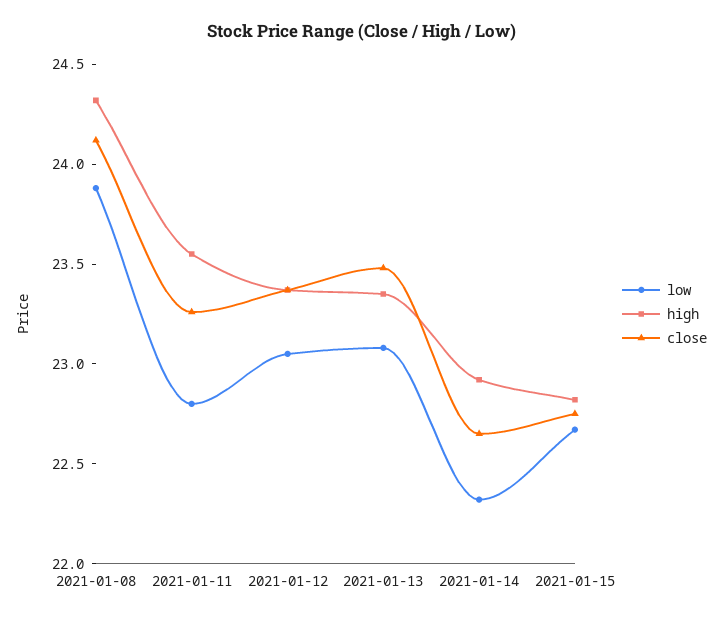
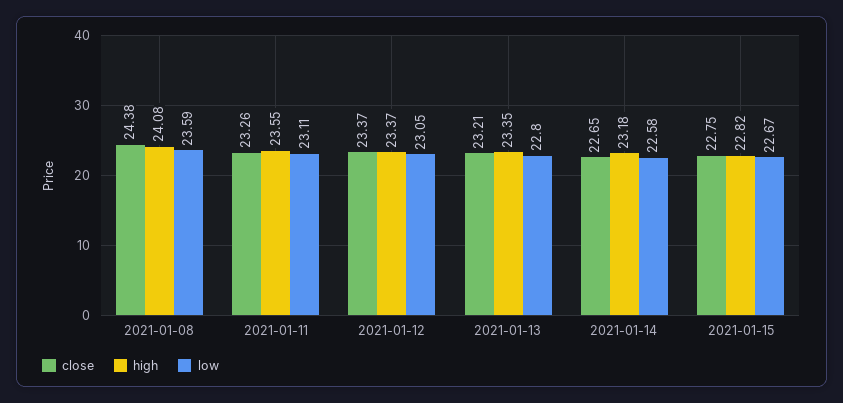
low, 2021-01-08: 23.9 -> 23.59
high, 2021-01-08: 24.3 -> 24.08
close, 2021-01-08: 24.1 -> 24.38
low, 2021-01-11: 22.8 -> 23.11
low, 2021-01-13: 23.1 -> 22.8
close, 2021-01-13: 23.5 -> 23.21
low, 2021-01-14: 22.3 -> 22.58
high, 2021-01-14: 22.9 -> 23.18

